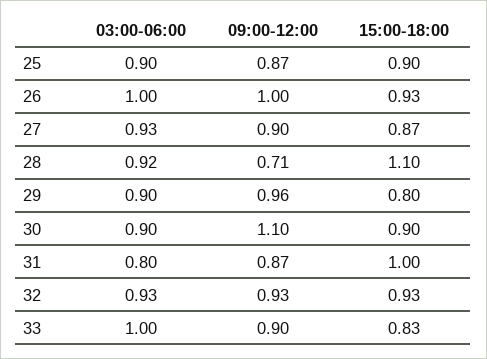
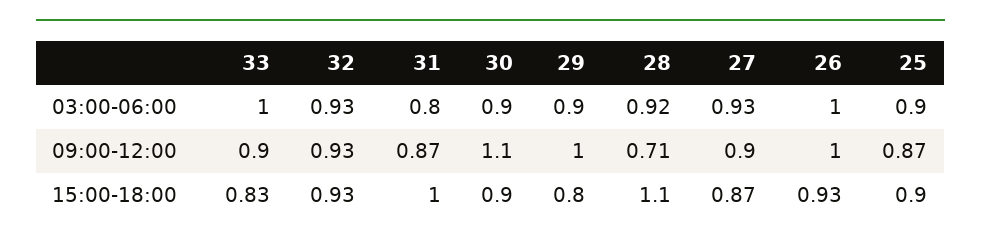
09:00-12:00, 29: 0.96 -> 1

